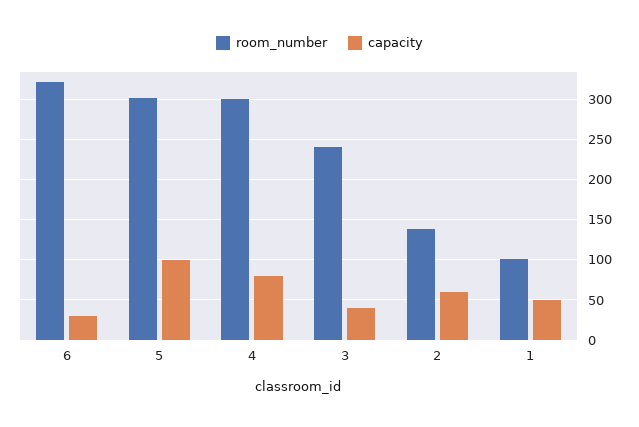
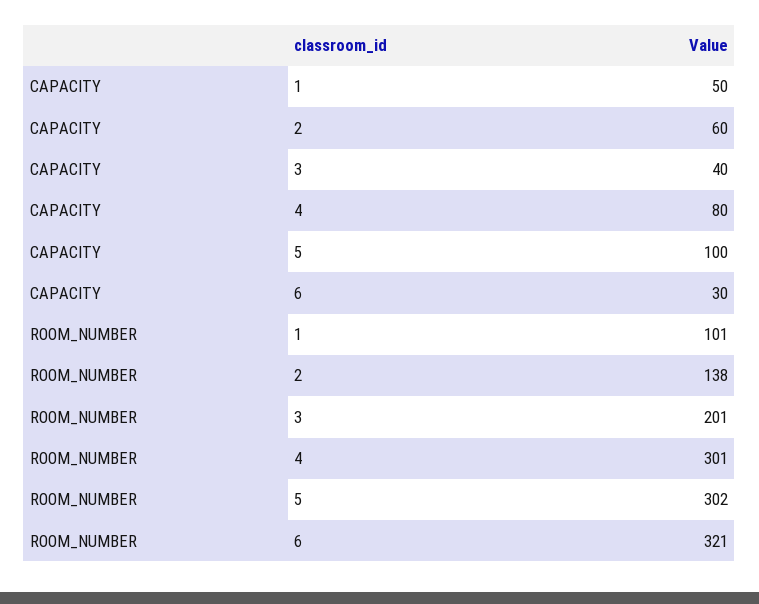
room_number, 3: 240 -> 201

